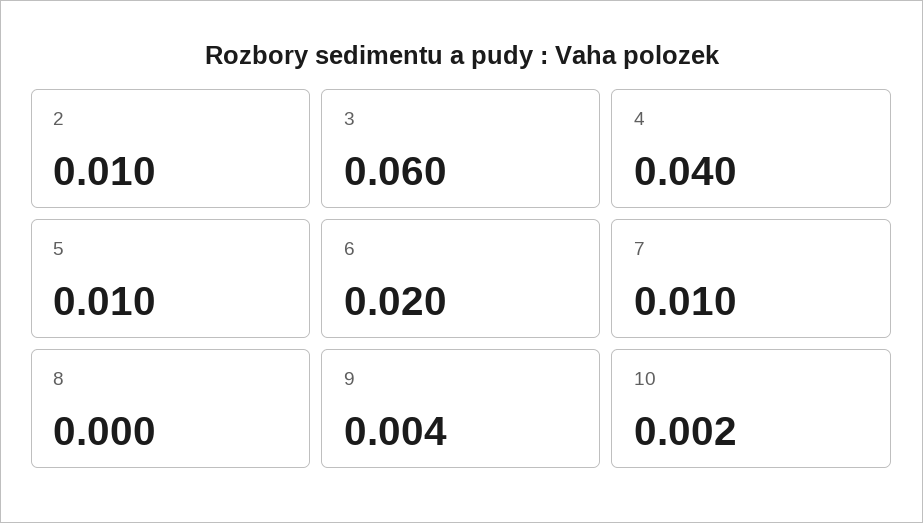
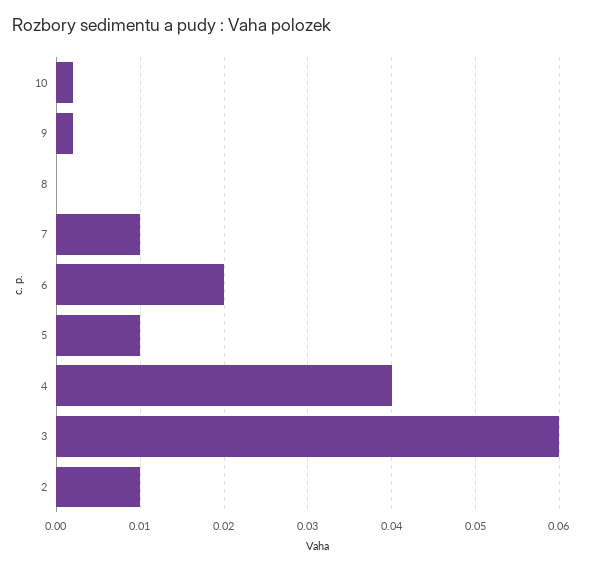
9: 0.004 -> 0.002

